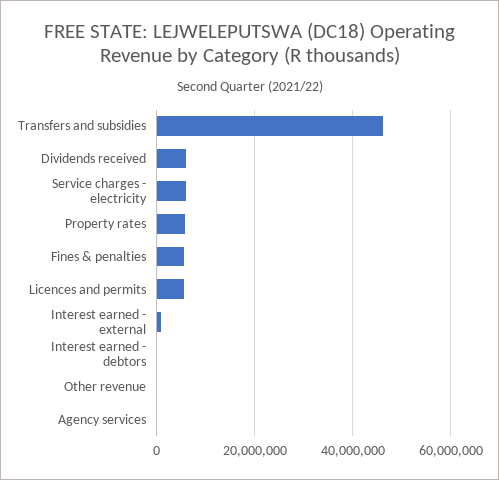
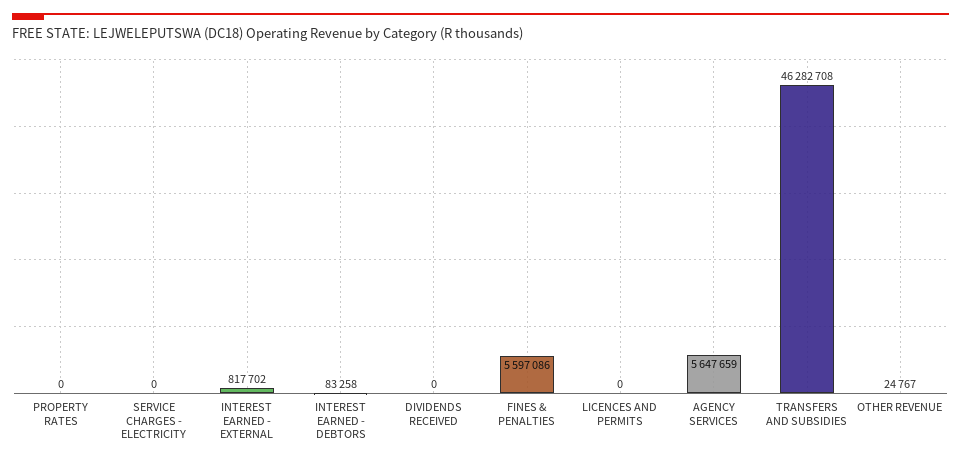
Dividends received: 6000000 -> 0
Service charges - electricity: 6000000 -> 0
Property rates: 6000000 -> 0
Licences and permits: 6000000 -> 0
Agency services: 0 -> 5647659

